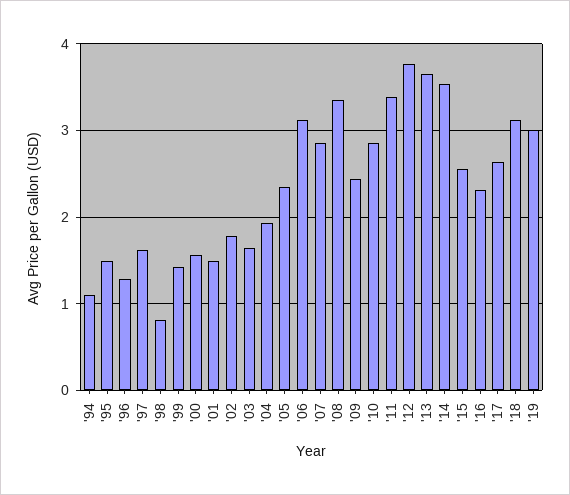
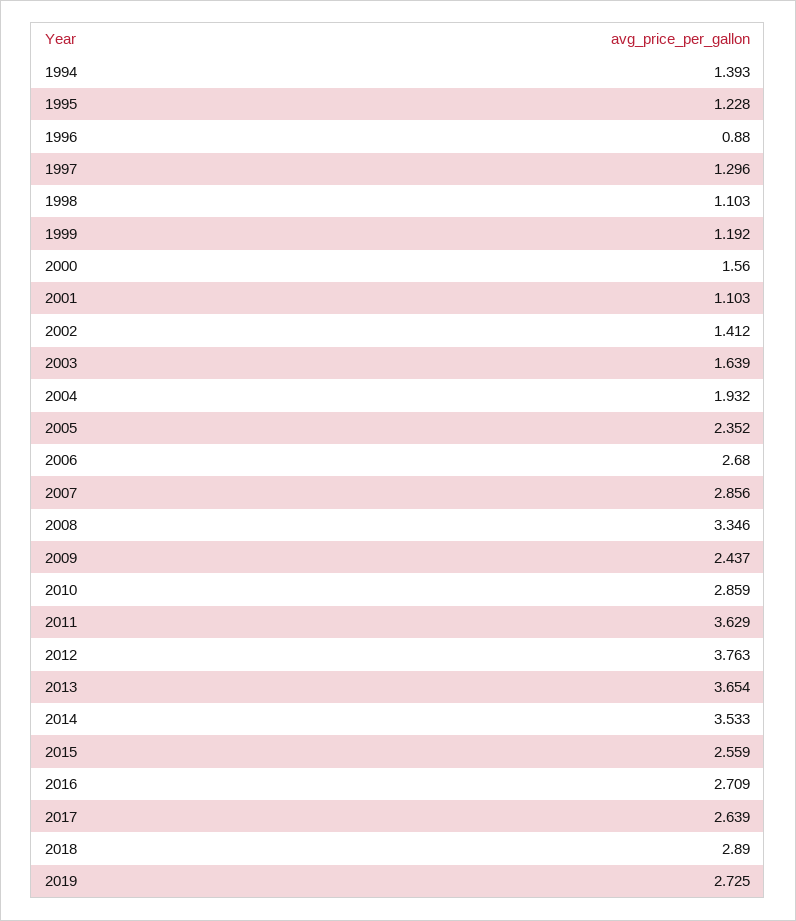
'94: 1.1 -> 1.393
'95: 1.5 -> 1.228
'96: 1.3 -> 0.88
'97: 1.6 -> 1.296
'98: 0.8 -> 1.103
'99: 1.4 -> 1.192
'01: 1.5 -> 1.103
'02: 1.8 -> 1.412
'06: 3.1 -> 2.68
'11: 3.4 -> 3.629
'16: 2.3 -> 2.709
'18: 3.1 -> 2.89
'19: 3 -> 2.725

